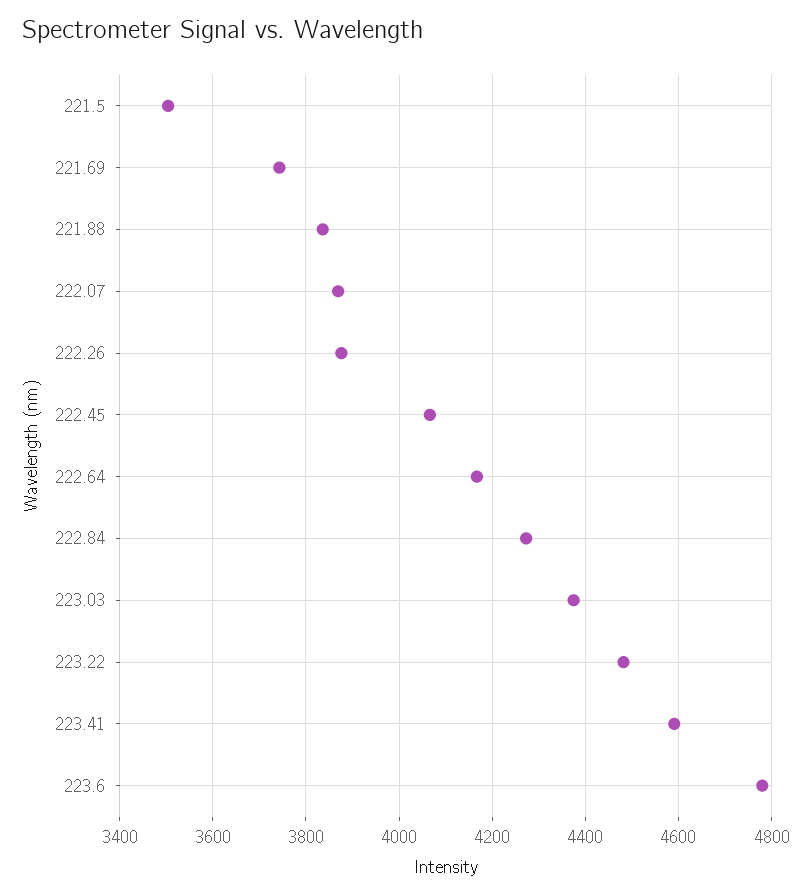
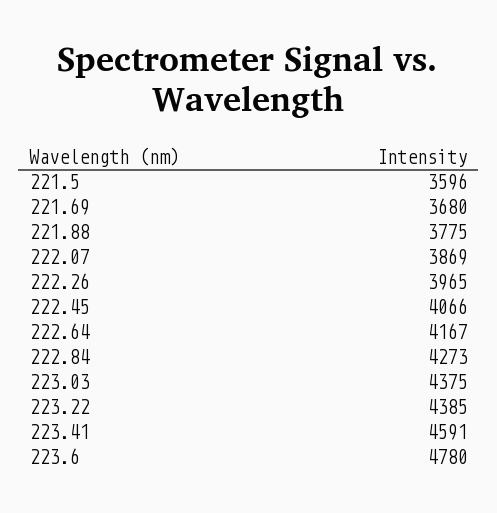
221.5: 3500 -> 3596
221.69: 3740 -> 3680
221.88: 3840 -> 3775
222.26: 3880 -> 3965
223.22: 4480 -> 4385

